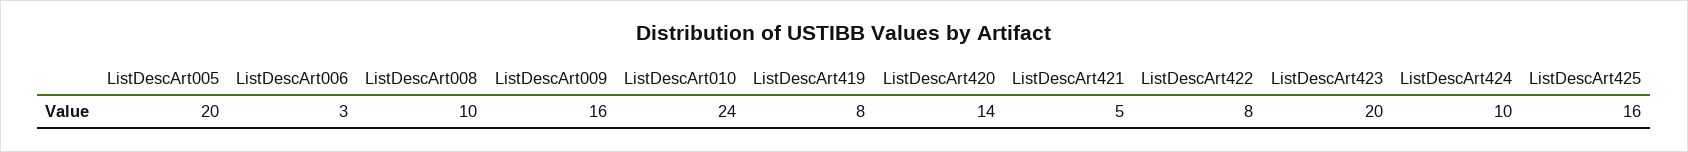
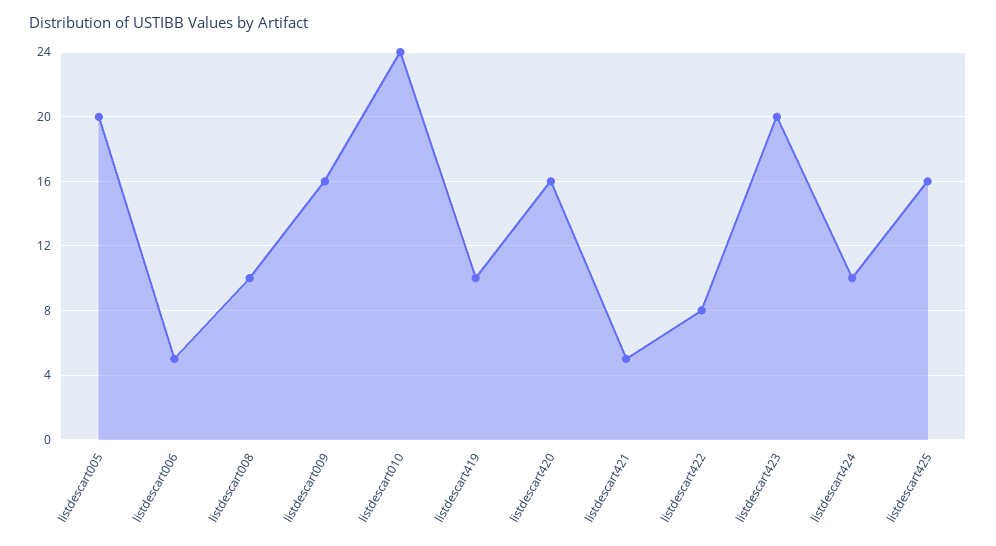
ListDescArt006: 3 -> 5
ListDescArt419: 8 -> 10
ListDescArt420: 14 -> 16

